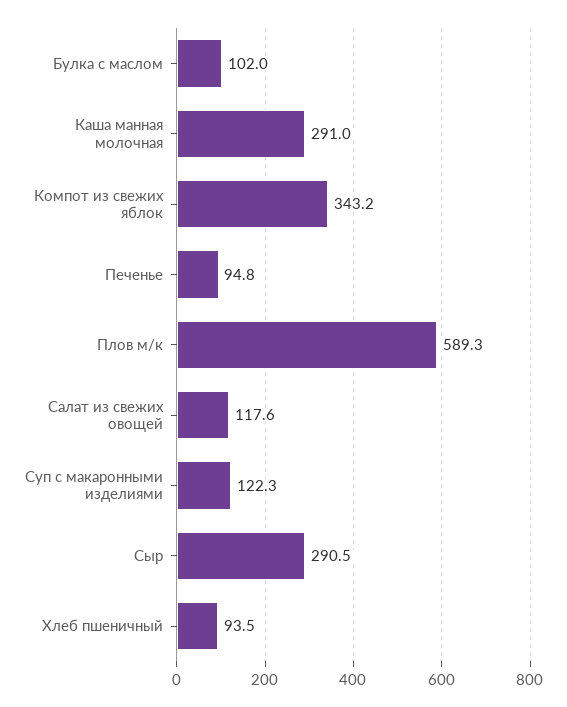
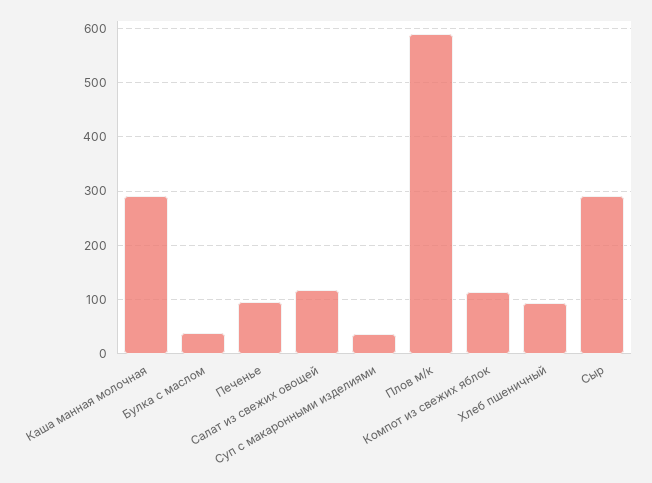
Булка с маслом: 102 -> 40
Компот из свежих яблок: 343.2 -> 120
Суп с макаронными изделиями: 122.3 -> 40

